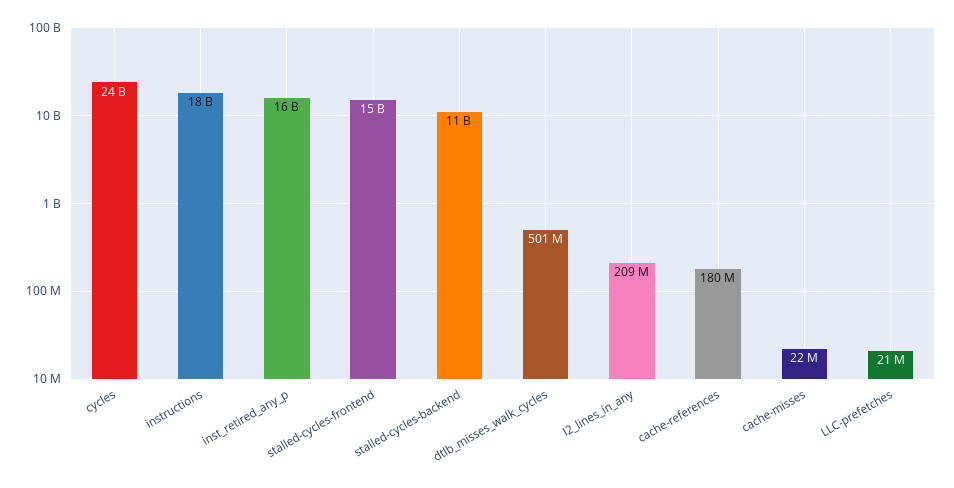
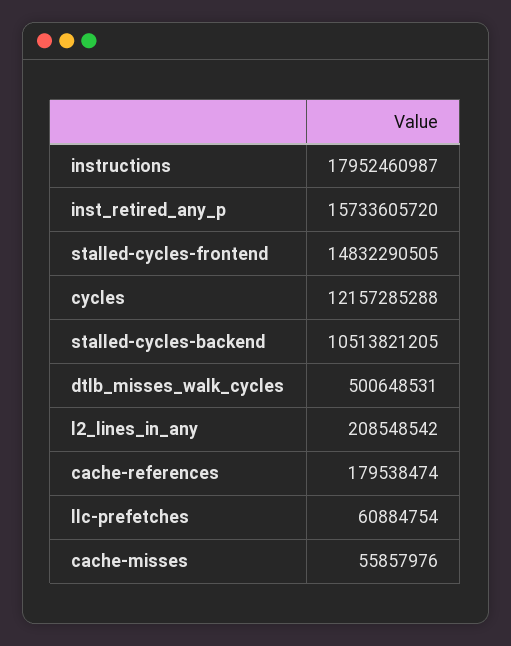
cycles: 24000000000 -> 12157285288
cache-misses: 22000000 -> 55857976
LLC-prefetches: 21000000 -> 60884754

